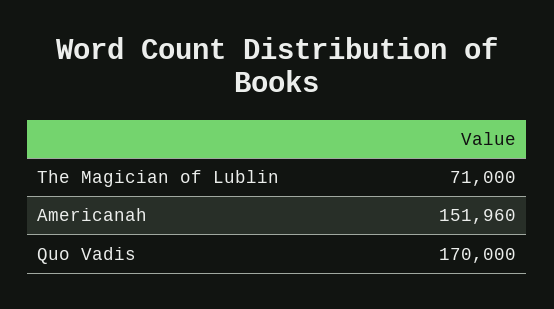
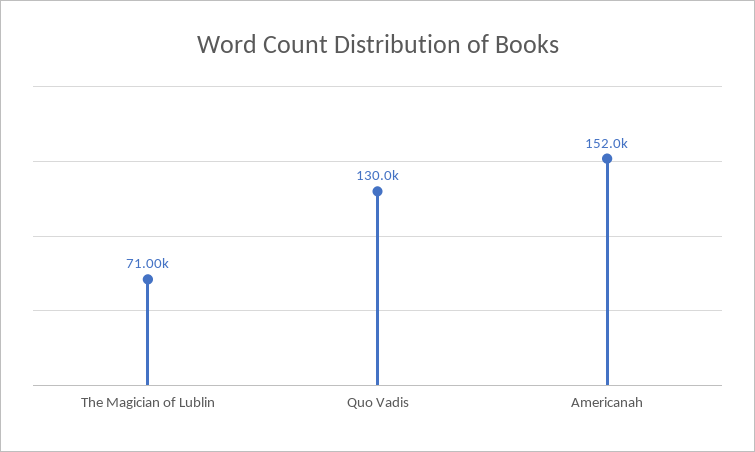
Quo Vadis: 170000 -> 130000

